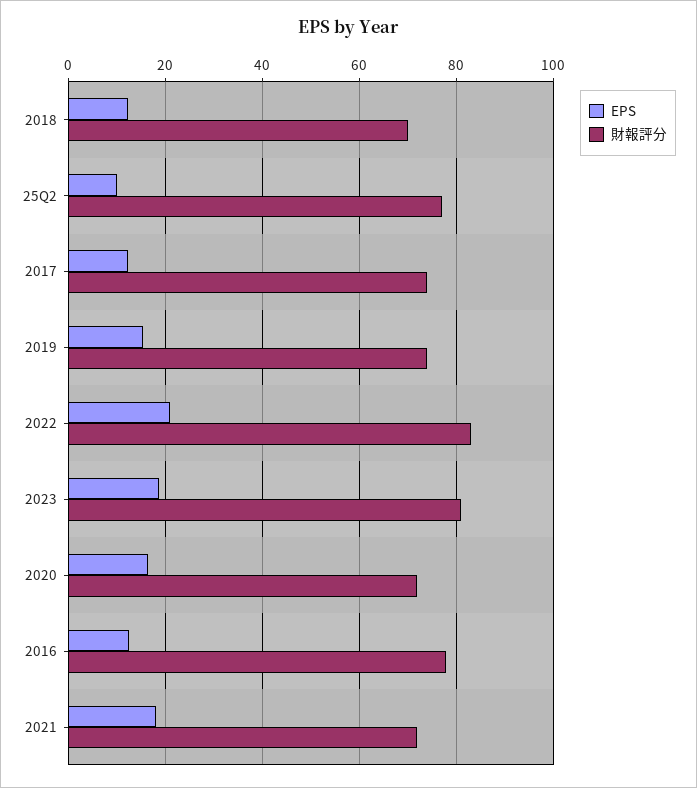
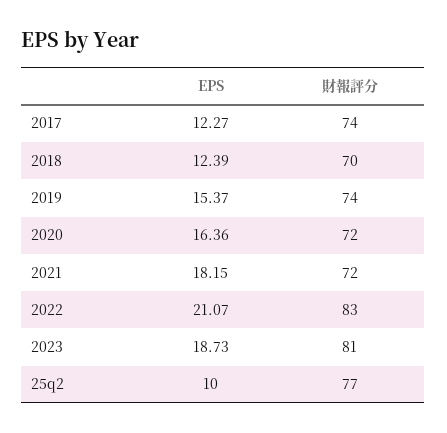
EPS, 2016: 12 -> none
財報評分, 2016: 78 -> none

